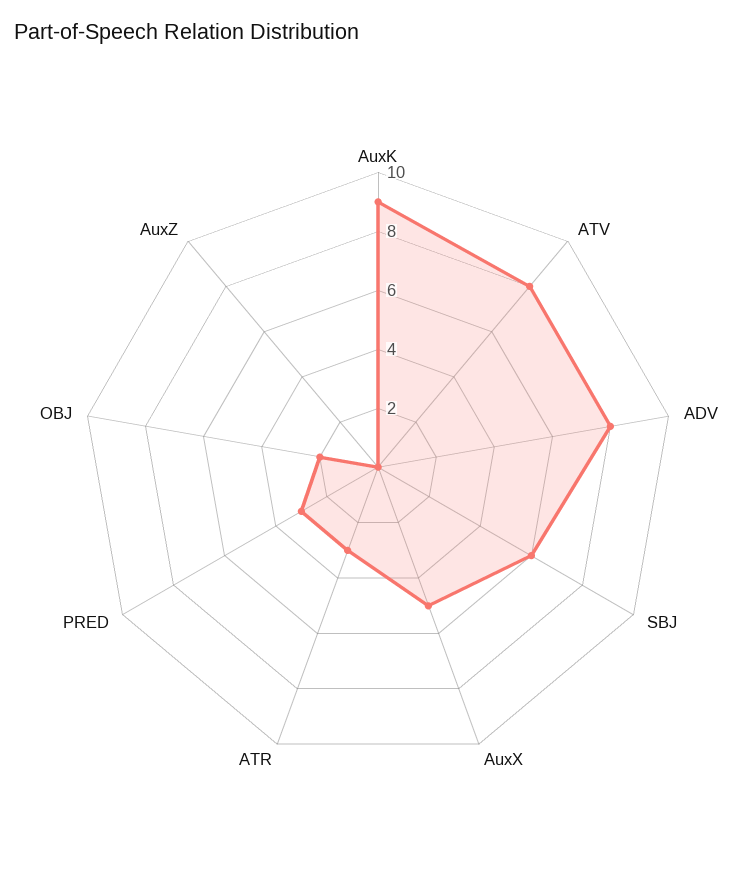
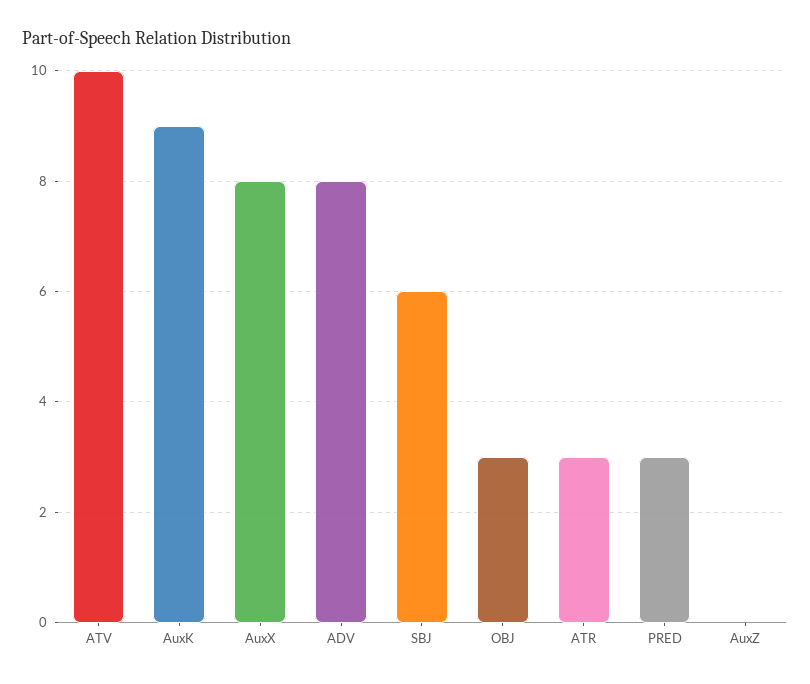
ATV: 8 -> 10
AuxX: 5 -> 8
OBJ: 2 -> 3

